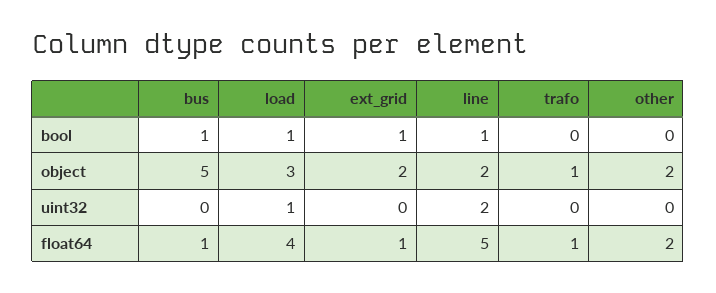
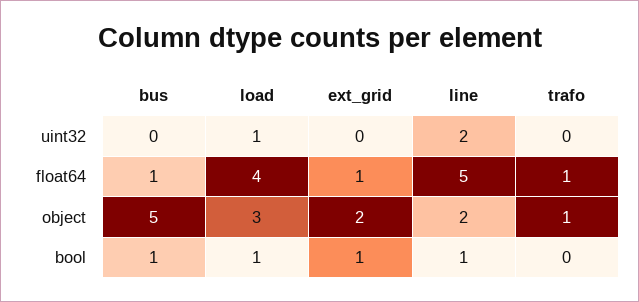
other, bool: 0 -> none
other, object: 2 -> none
other, uint32: 0 -> none
other, float64: 2 -> none

